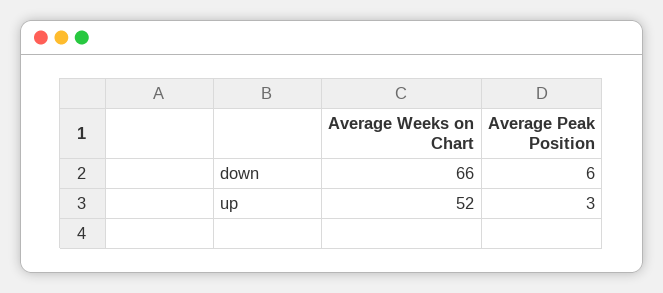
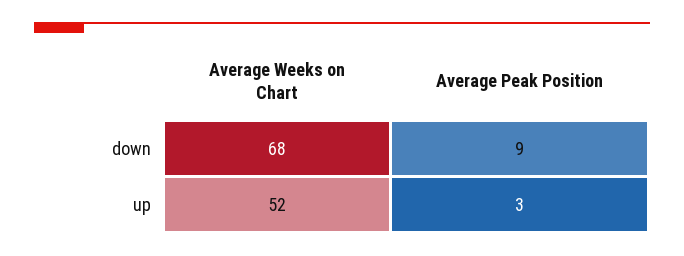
Average Weeks on Chart, down: 66 -> 68
Average Peak Position, down: 6 -> 9

